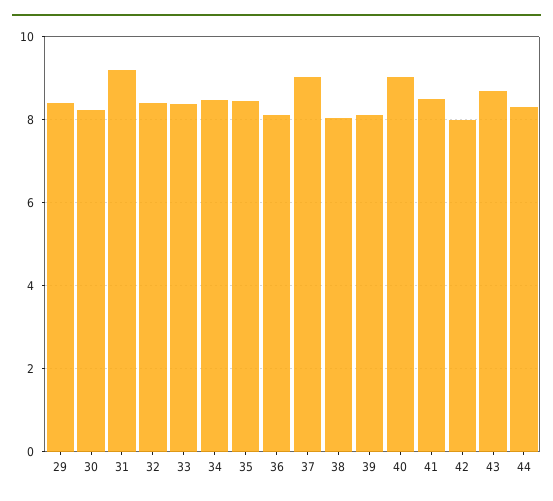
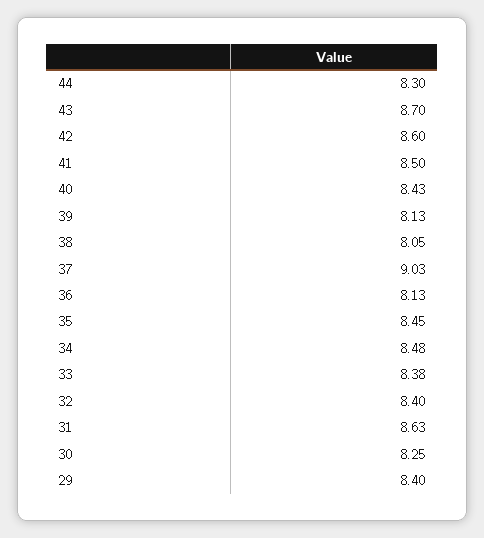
31: 9.2 -> 8.63
40: 9 -> 8.43
42: 8 -> 8.6

